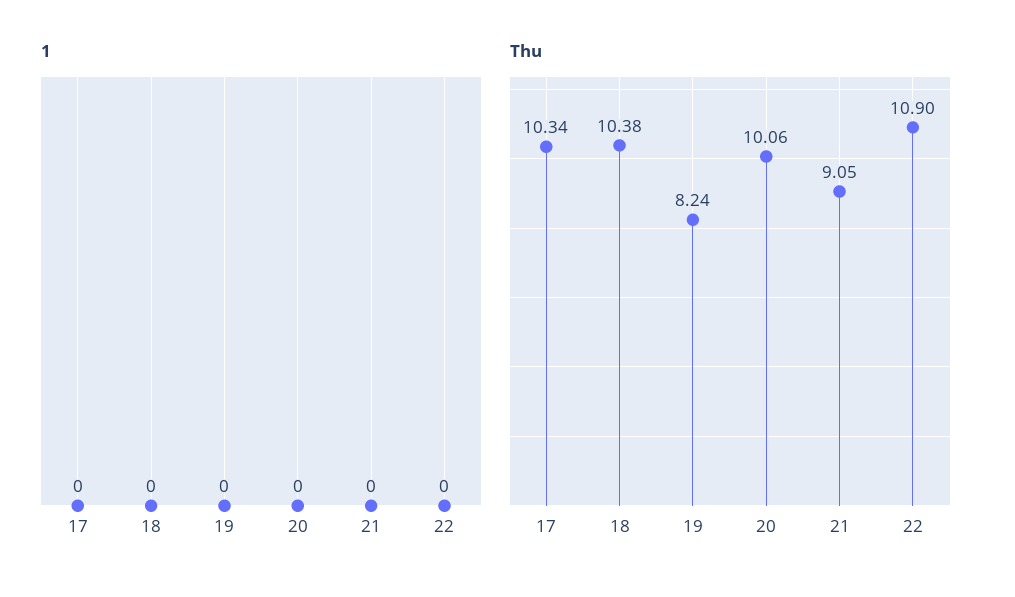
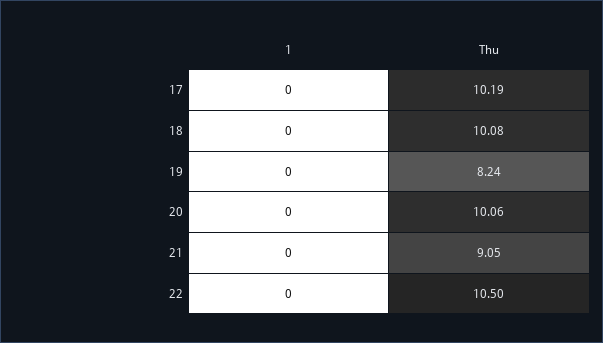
Thu, 17: 10.34 -> 10.19
Thu, 18: 10.38 -> 10.08
Thu, 22: 10.9 -> 10.5

